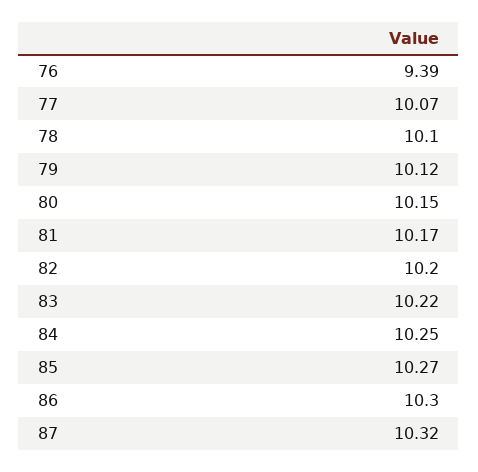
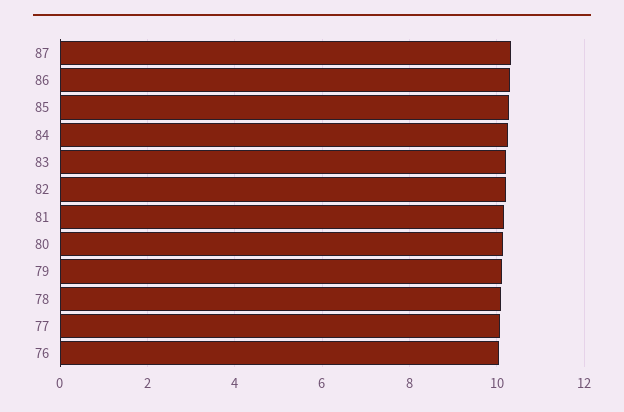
76: 9.39 -> 10

